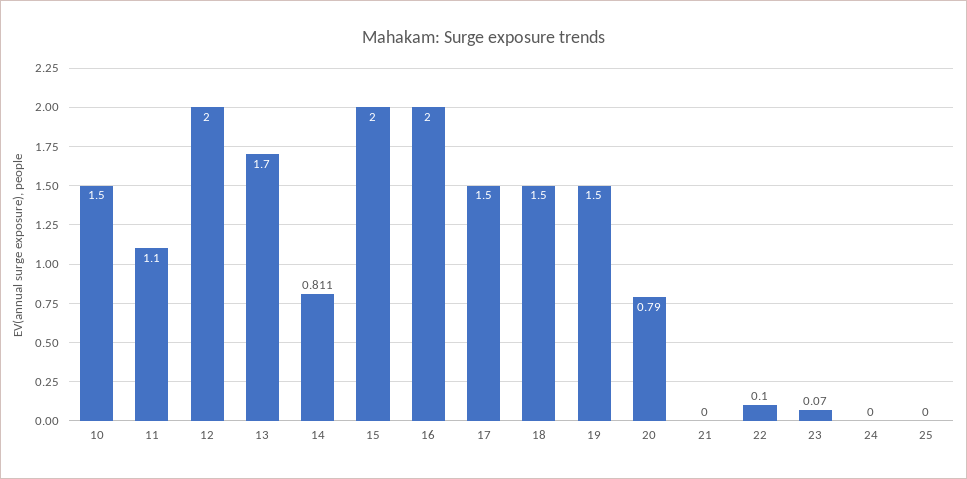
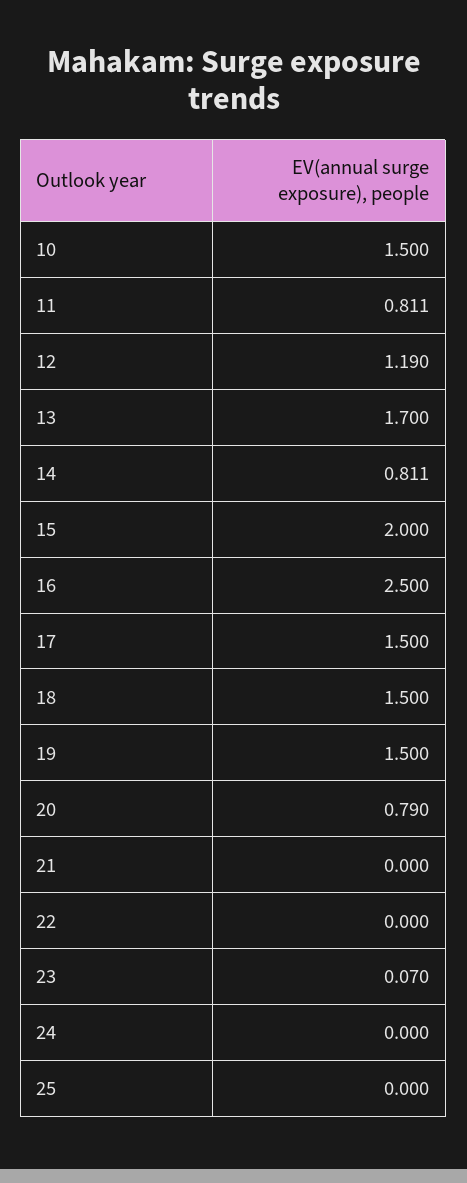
11: 1.1 -> 0.811
12: 2 -> 1.19
16: 2 -> 2.5
22: 0.1 -> 0

